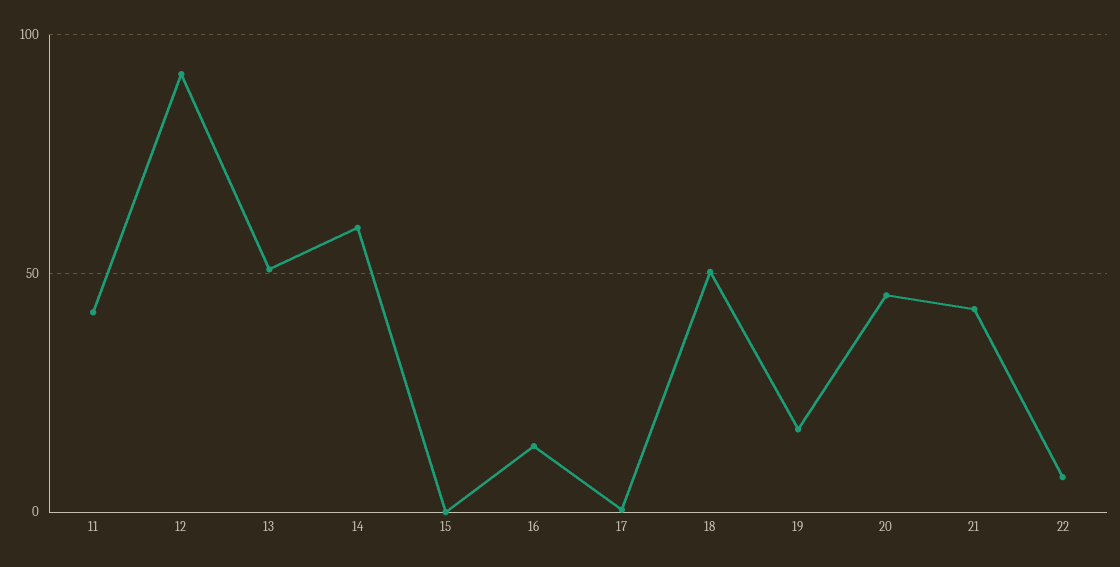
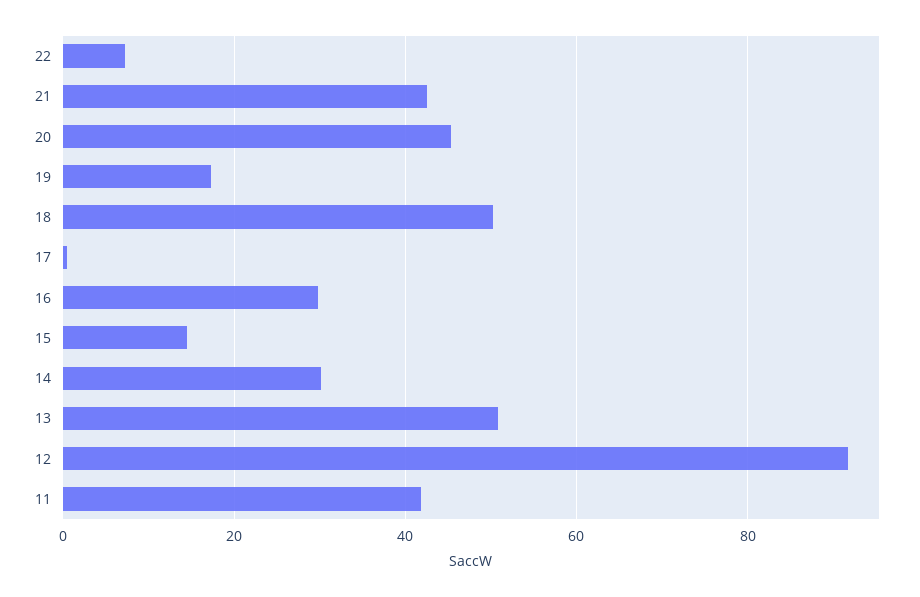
14: 60 -> 30
15: 0 -> 14
16: 15 -> 30

